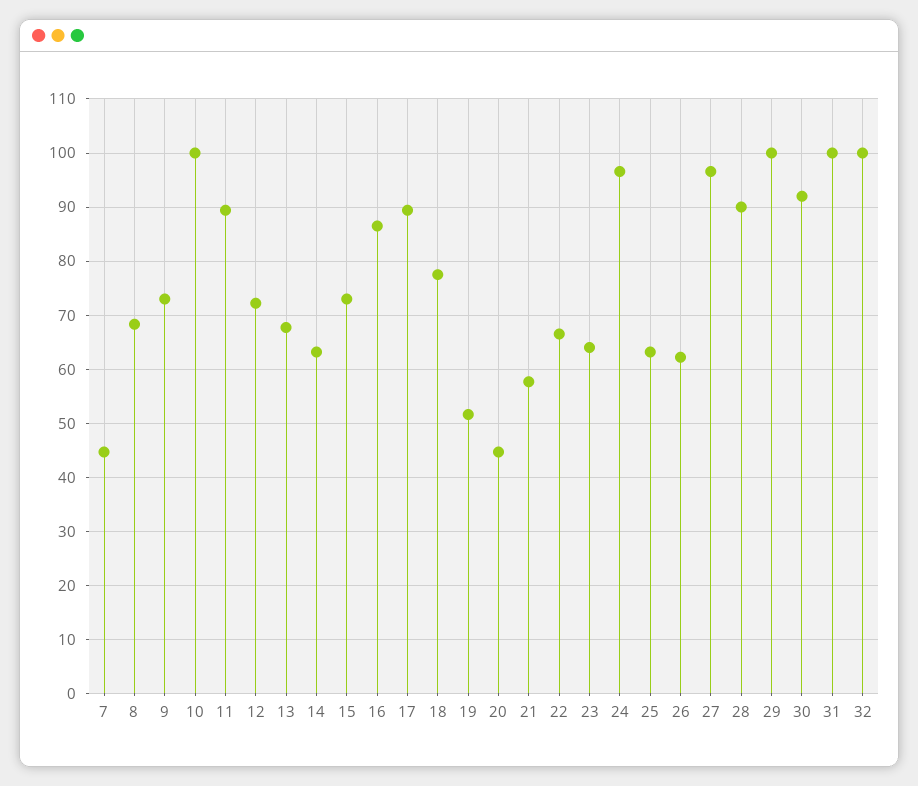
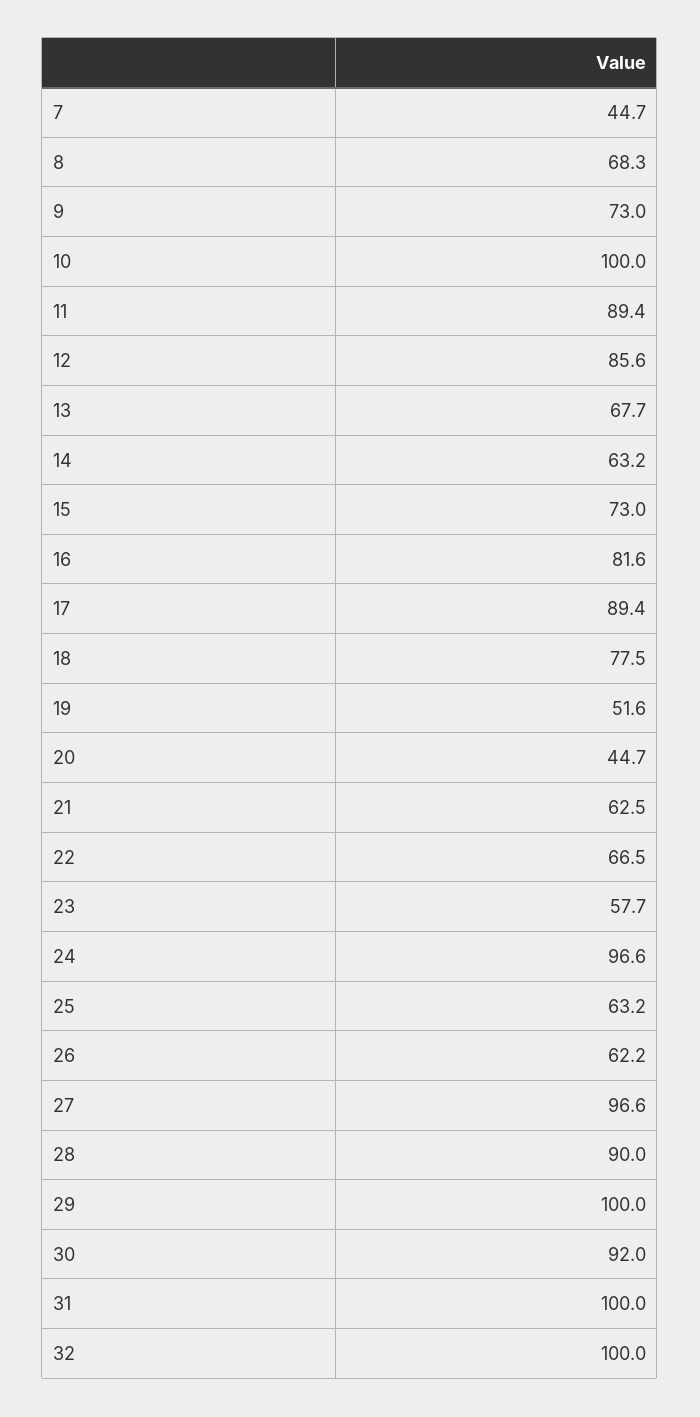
12: 72 -> 85.6
16: 86 -> 81.6
21: 58 -> 62.5
23: 64 -> 57.7

